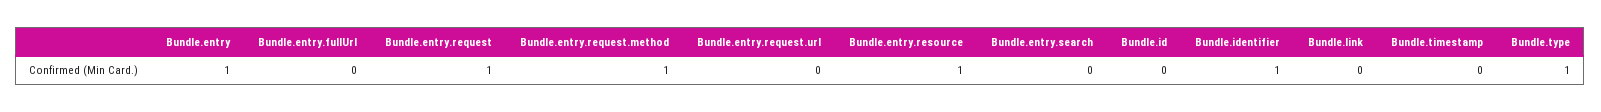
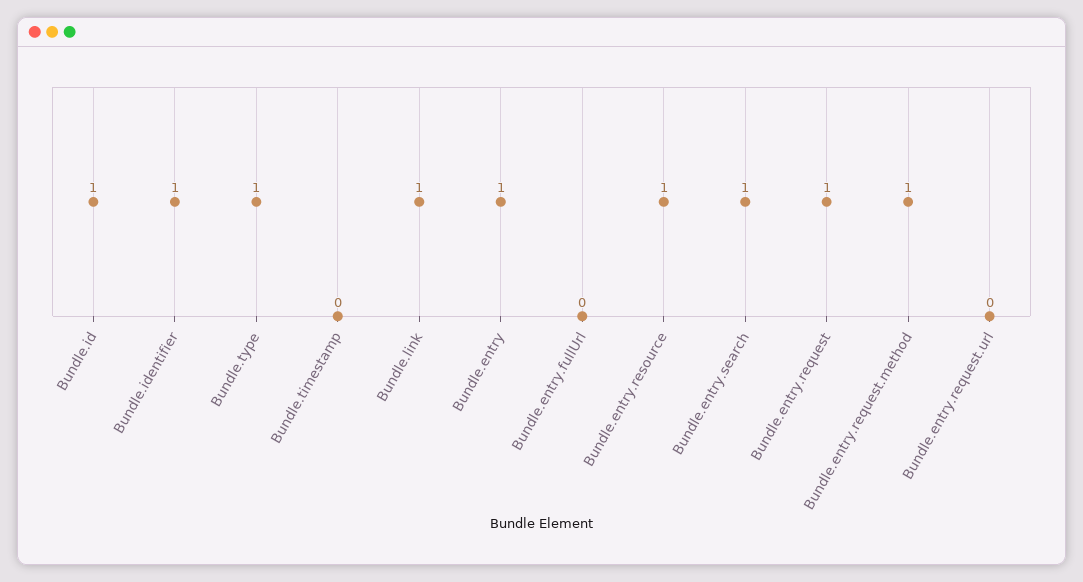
Bundle.entry.search: 0 -> 1
Bundle.id: 0 -> 1
Bundle.link: 0 -> 1

